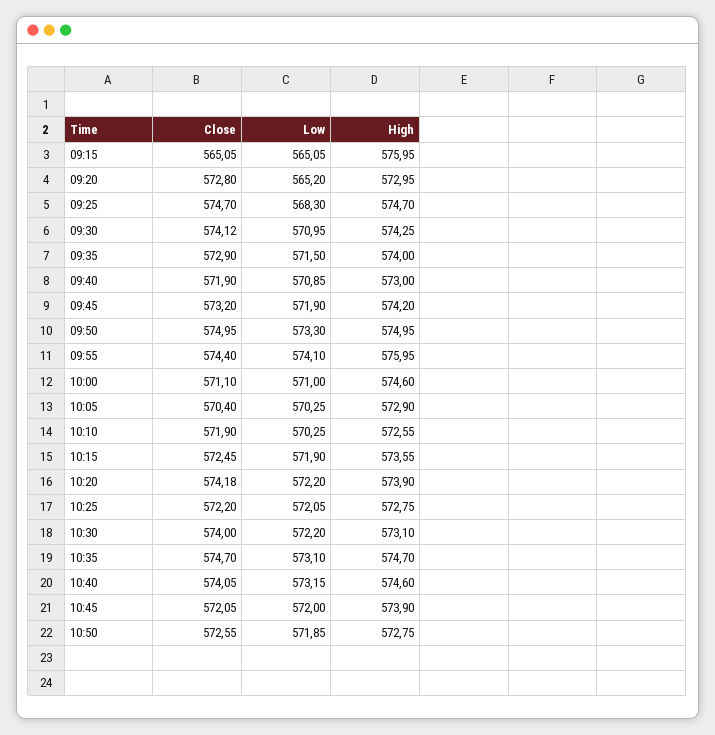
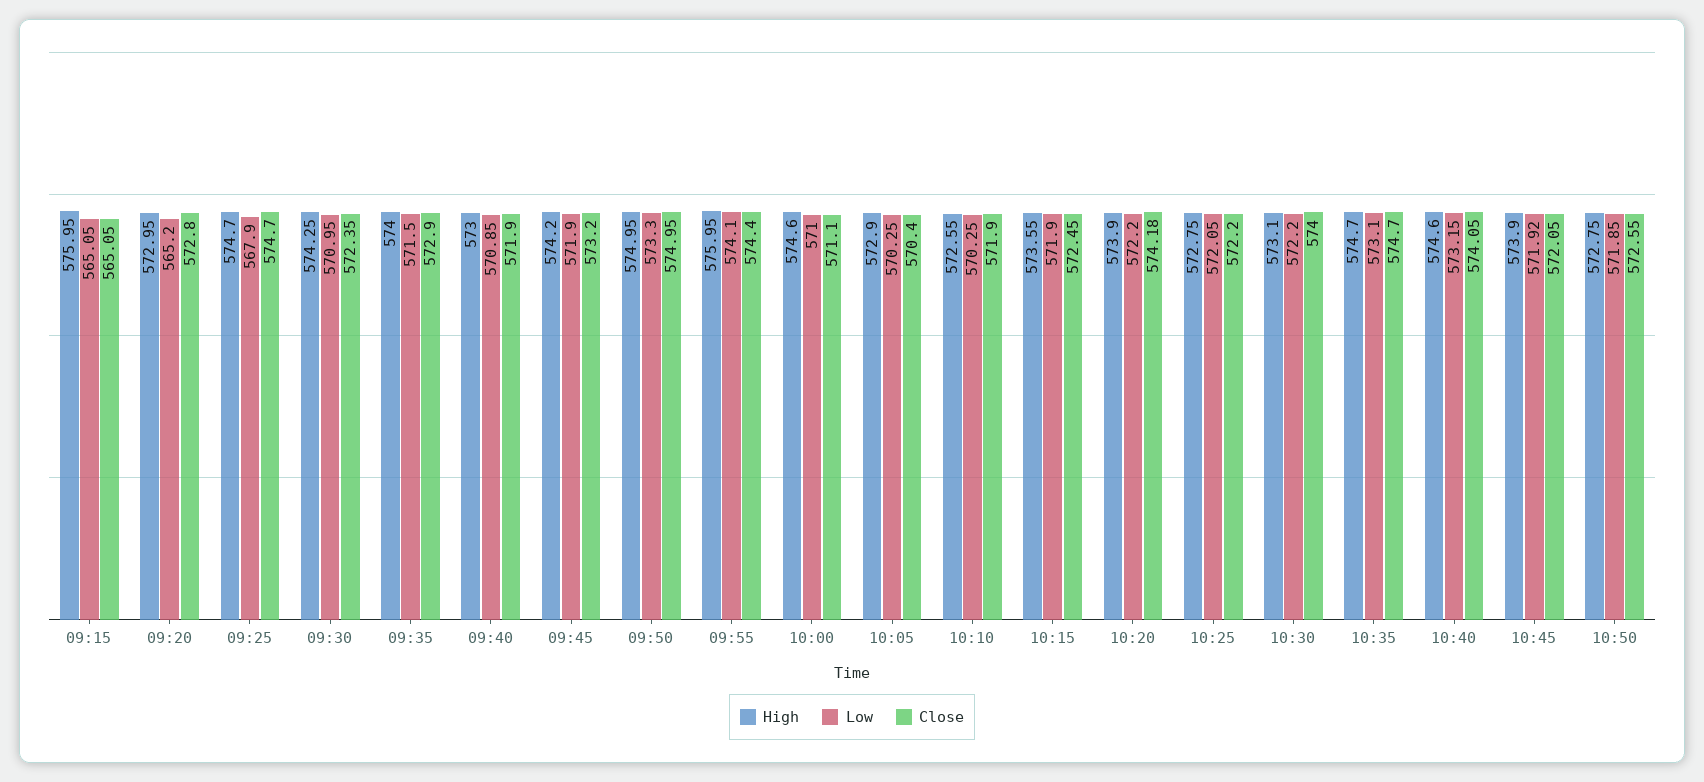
Low, 09:25: 568.3 -> 567.9
Close, 09:30: 574.12 -> 572.35
Low, 10:45: 572 -> 571.92

